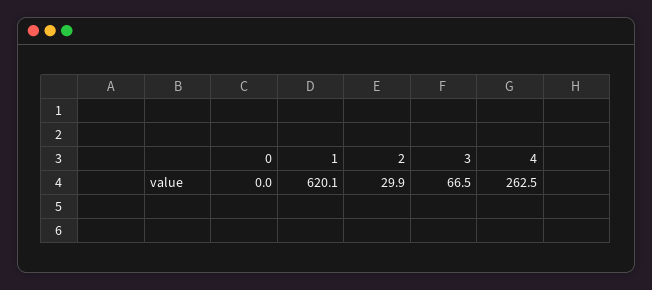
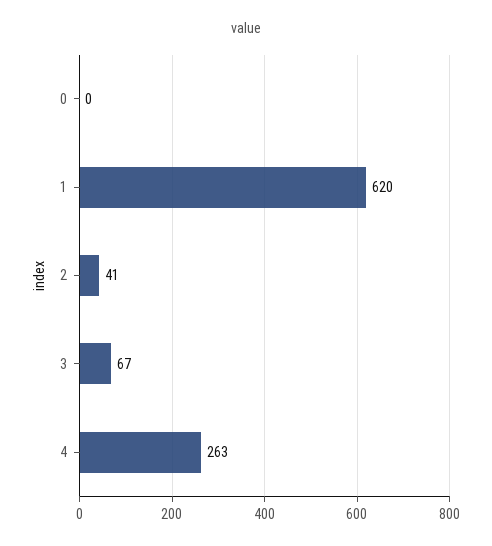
2: 29.9 -> 41

